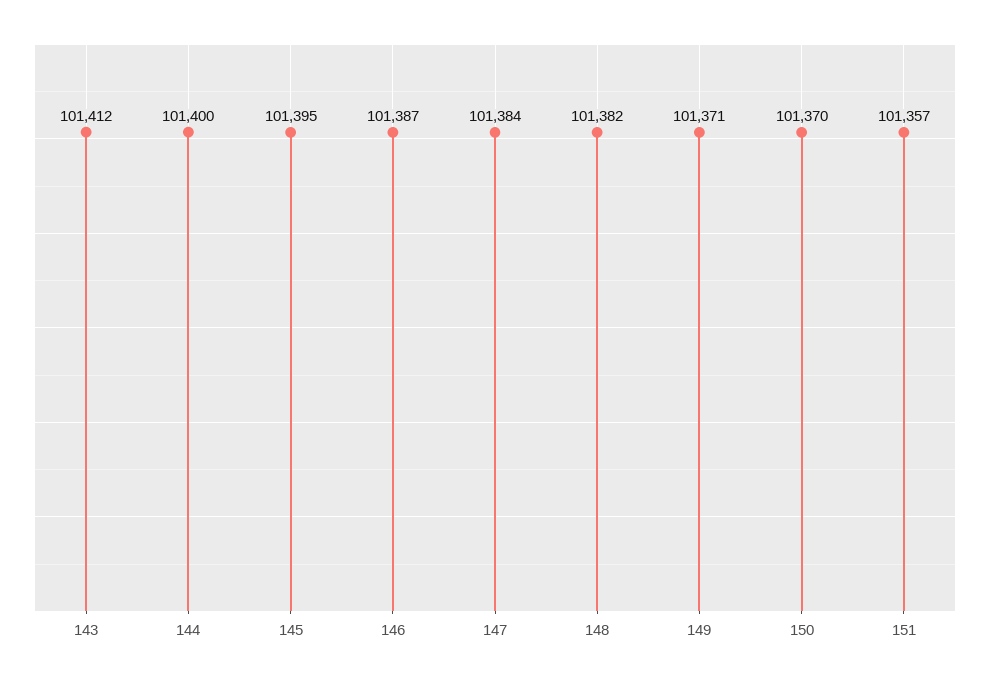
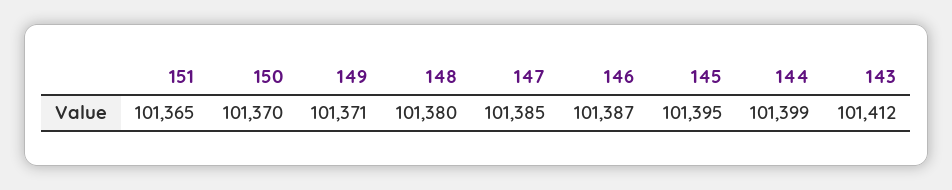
144: 101400 -> 101399
147: 101384 -> 101385
148: 101382 -> 101380
151: 101357 -> 101365

